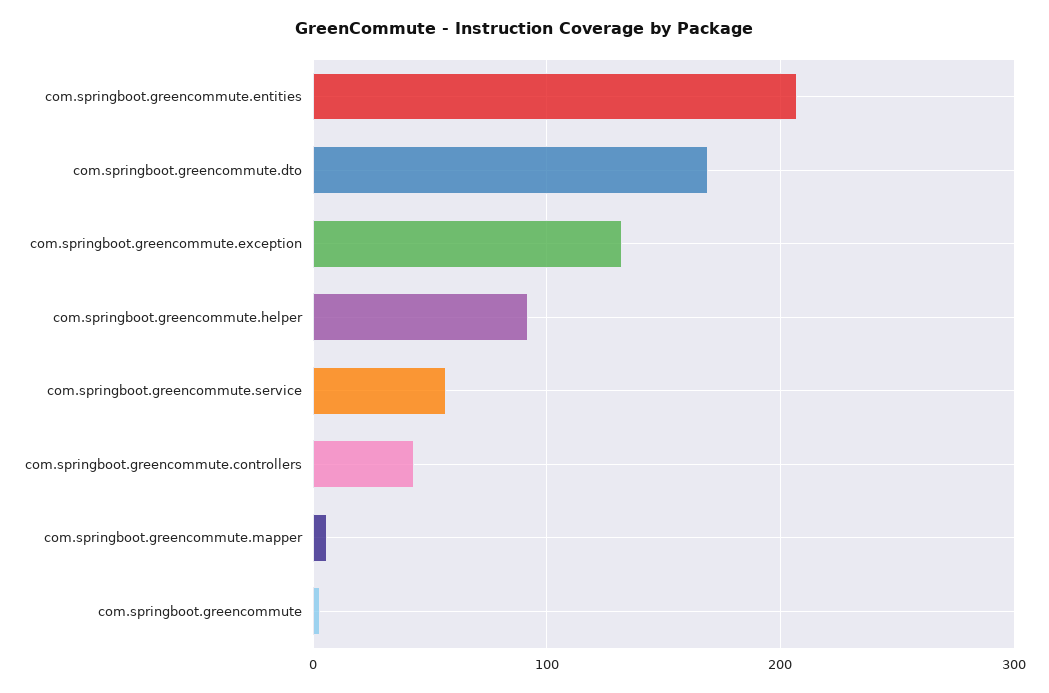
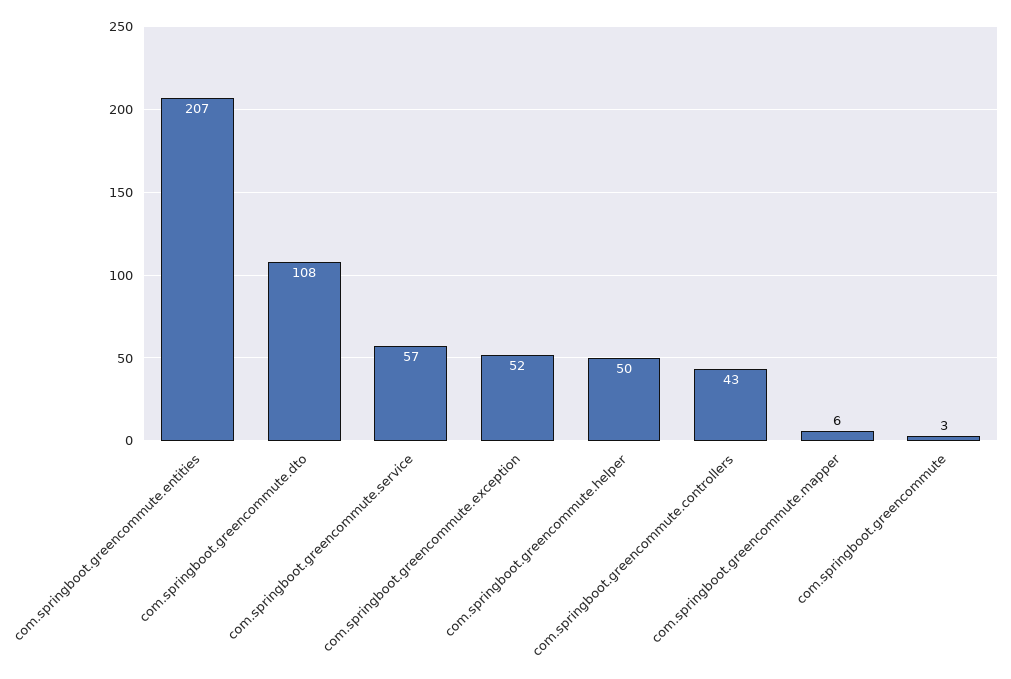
com.springboot.greencommute.dto: 170 -> 108
com.springboot.greencommute.exception: 130 -> 52
com.springboot.greencommute.helper: 90 -> 50

